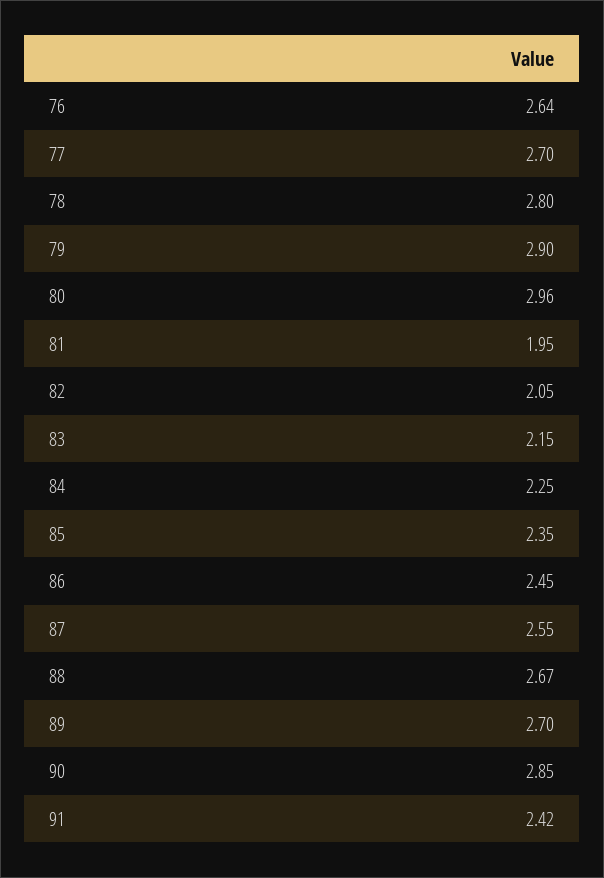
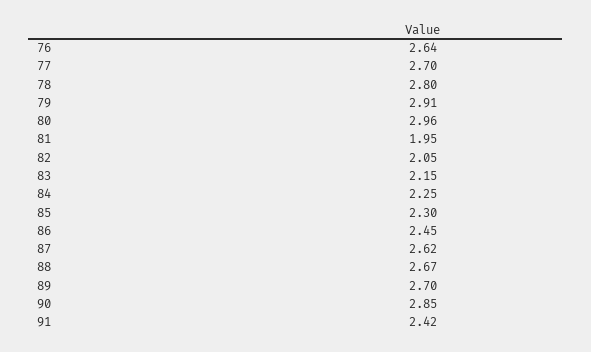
79: 2.9 -> 2.91
85: 2.35 -> 2.3
87: 2.55 -> 2.62

